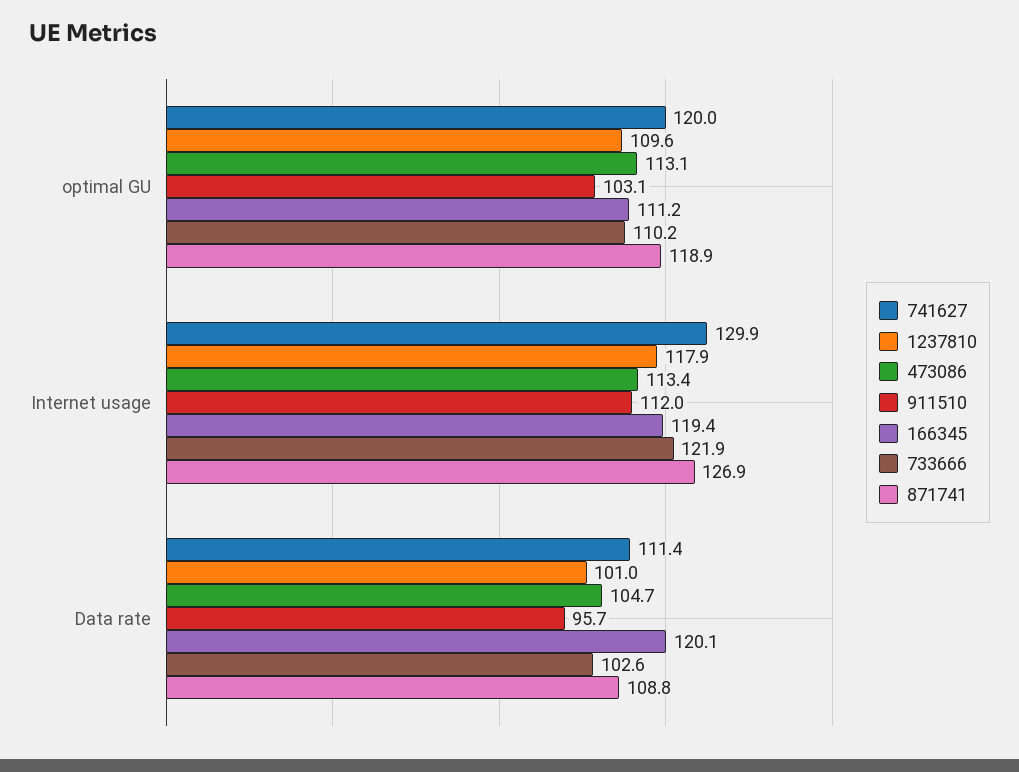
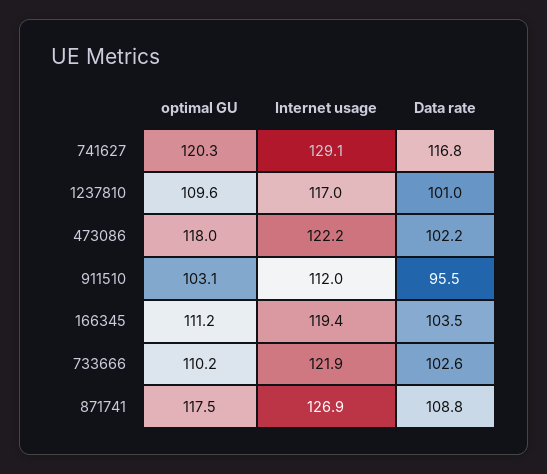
741627, optimal GU: 120 -> 120.3
473086, optimal GU: 113.1 -> 118
871741, optimal GU: 118.9 -> 117.5
741627, Internet usage: 129.9 -> 129.1
1237810, Internet usage: 117.9 -> 117
473086, Internet usage: 113.4 -> 122.2
741627, Data rate: 111.4 -> 116.8
473086, Data rate: 104.7 -> 102.2
911510, Data rate: 95.7 -> 95.5
166345, Data rate: 120.1 -> 103.5

